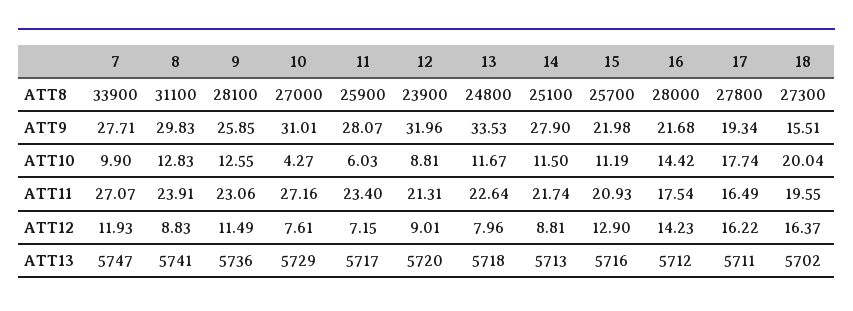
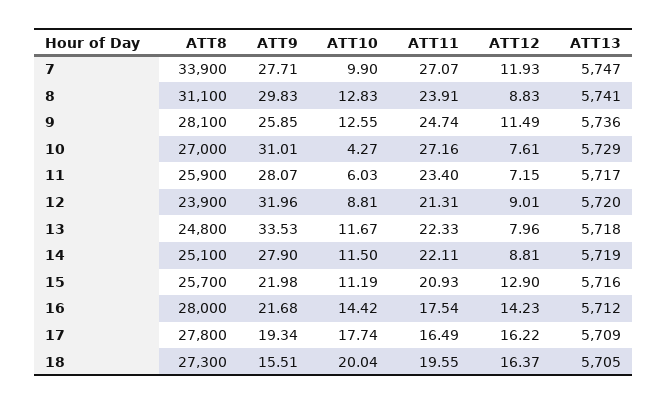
9, ATT11: 23.06 -> 24.74
13, ATT11: 22.64 -> 22.33
14, ATT11: 21.74 -> 22.11
14, ATT13: 5713 -> 5719
17, ATT13: 5711 -> 5709
18, ATT13: 5702 -> 5705

